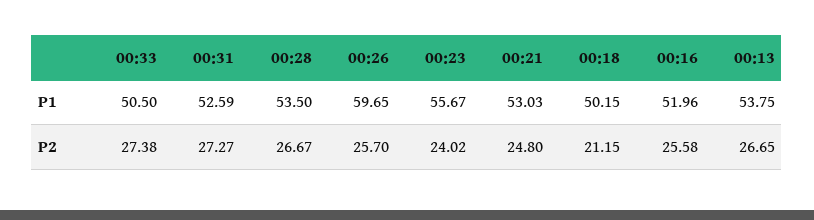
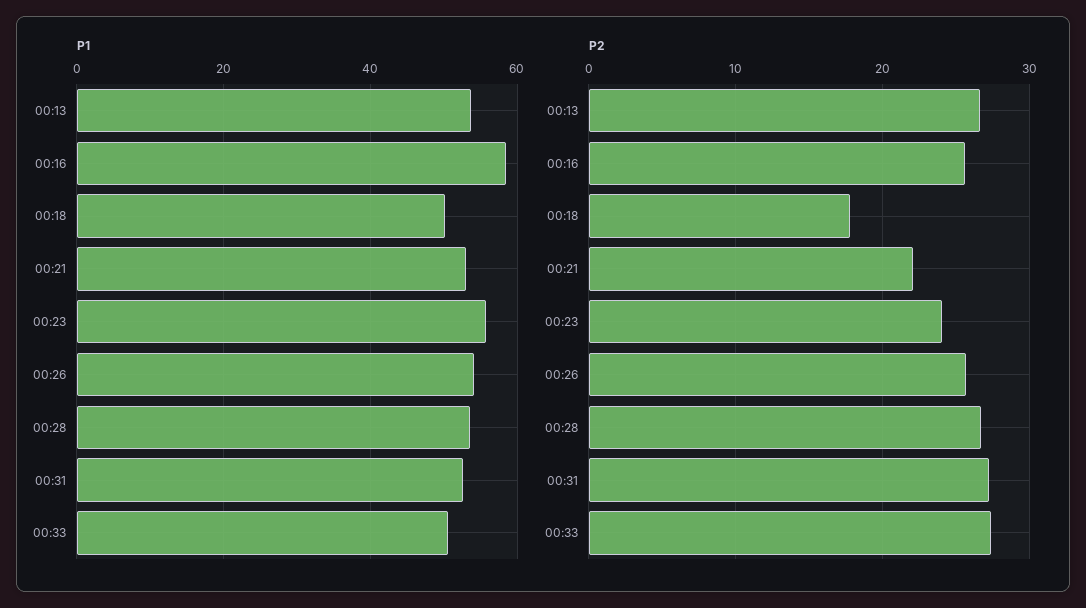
P1, 00:26: 59.65 -> 54
P1, 00:16: 51.96 -> 58
P2, 00:21: 24.8 -> 22
P2, 00:18: 21.15 -> 18

